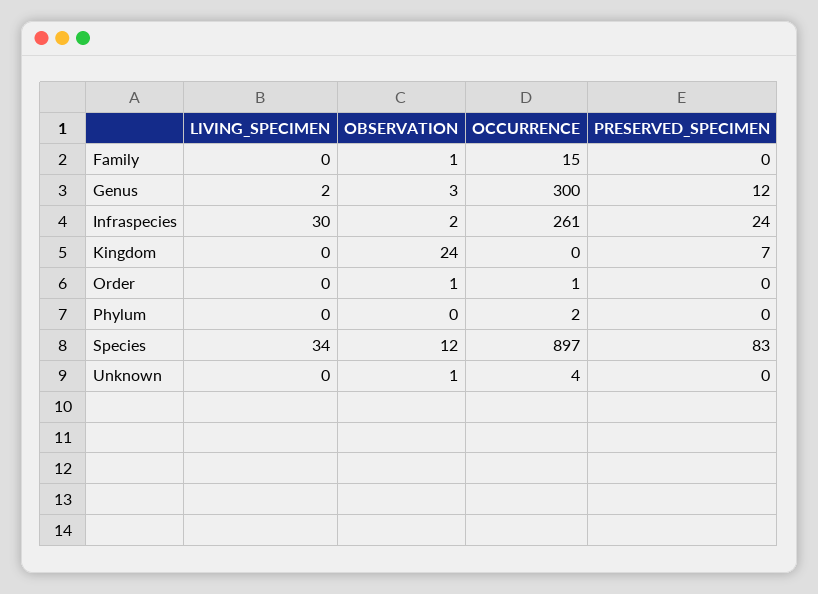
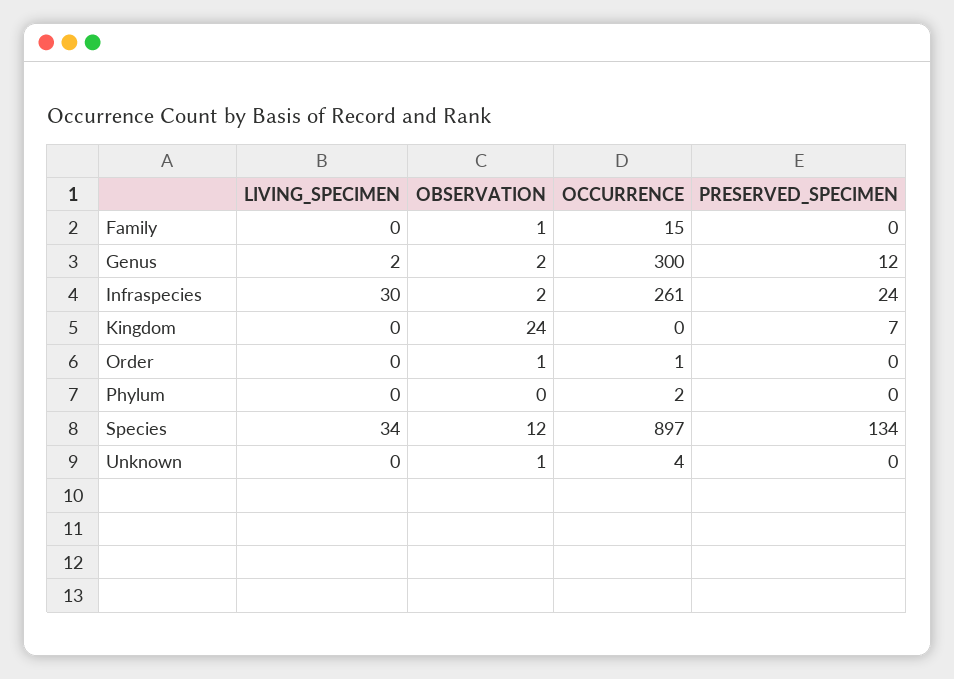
OBSERVATION, Genus: 3 -> 2
PRESERVED_SPECIMEN, Species: 83 -> 134

